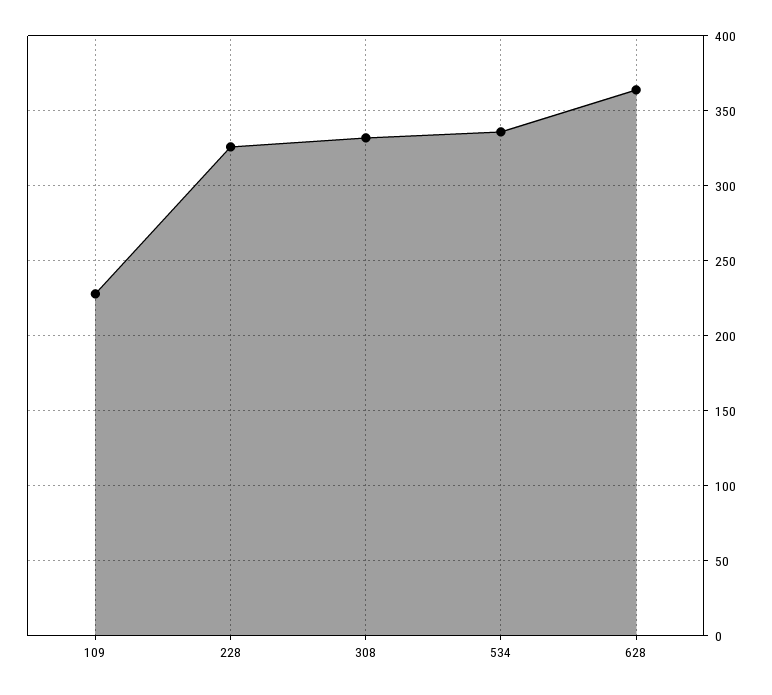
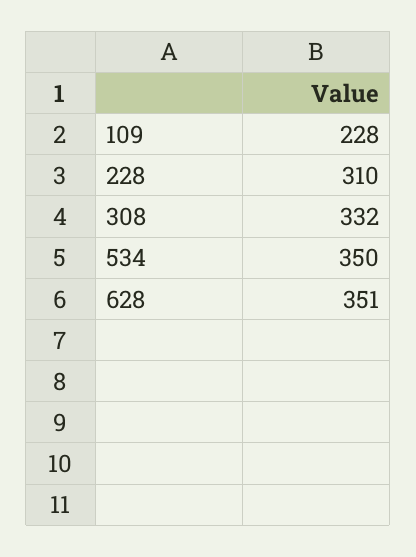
228: 325 -> 310
534: 335 -> 350
628: 365 -> 351

